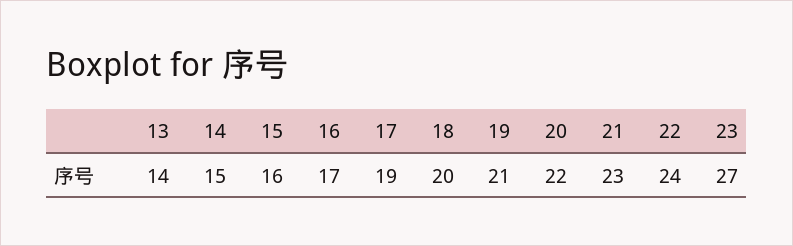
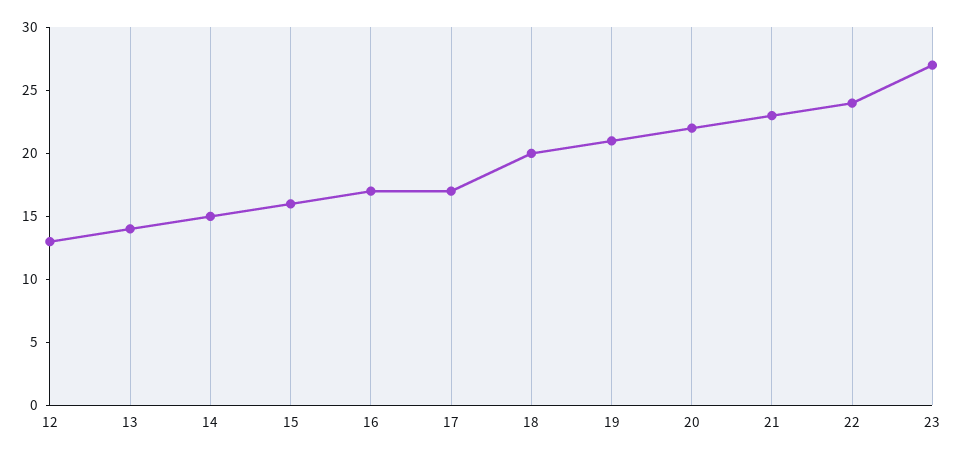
17: 19 -> 17
12: none -> 13

